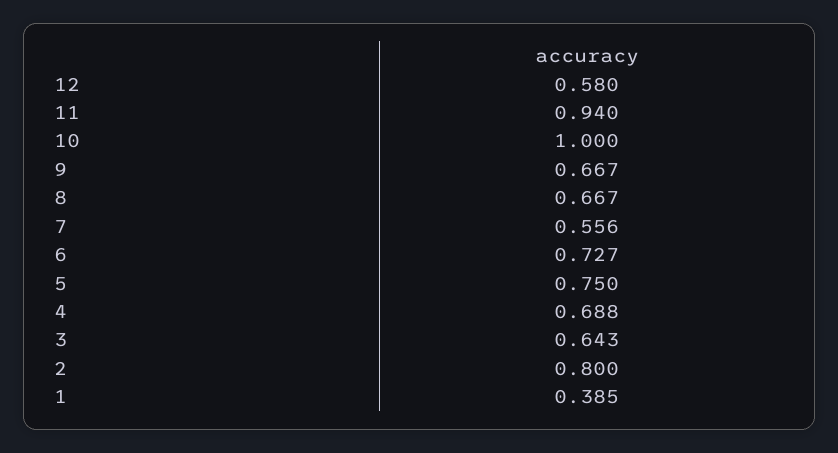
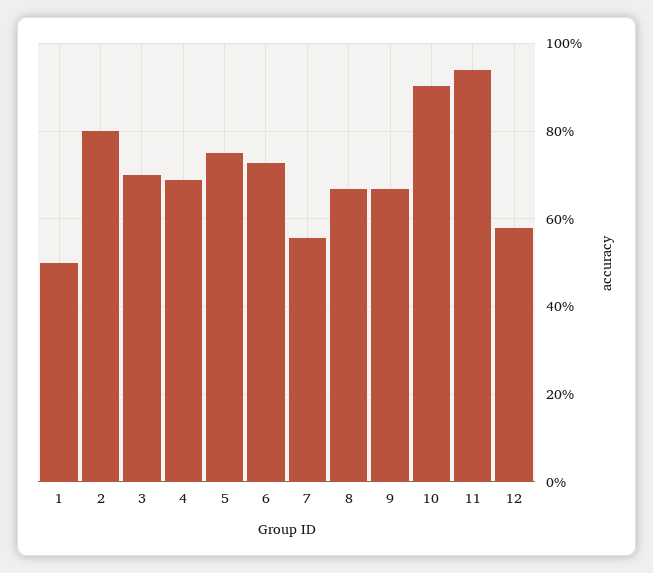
10: 1 -> 0.9
3: 0.643 -> 0.7
1: 0.385 -> 0.5

